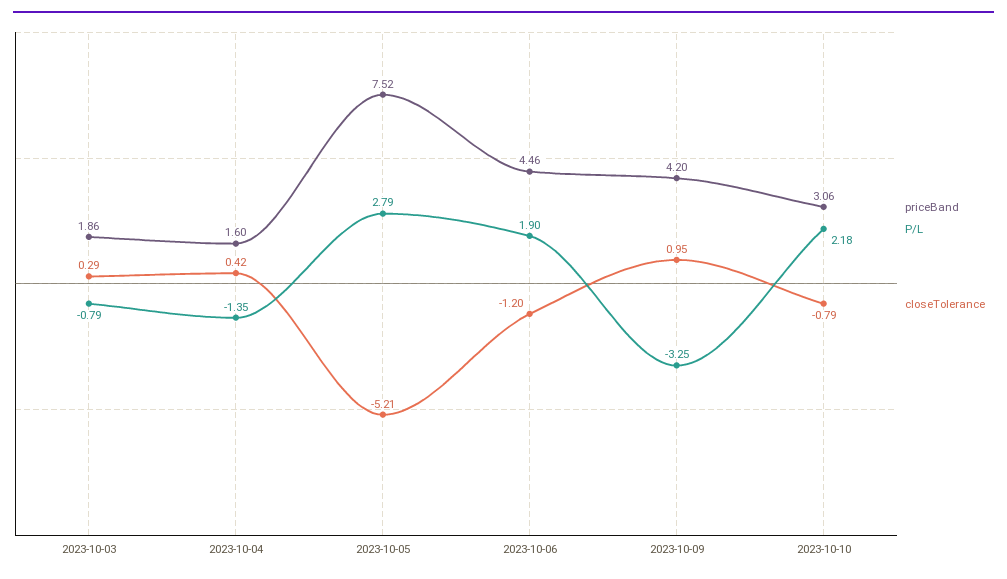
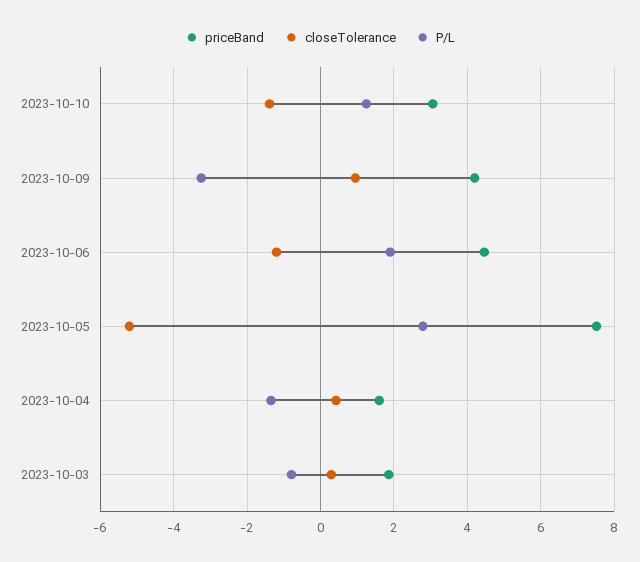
P/L, 2023-10-10: 2.18 -> 1.2
closeTolerance, 2023-10-10: -0.79 -> -1.4

